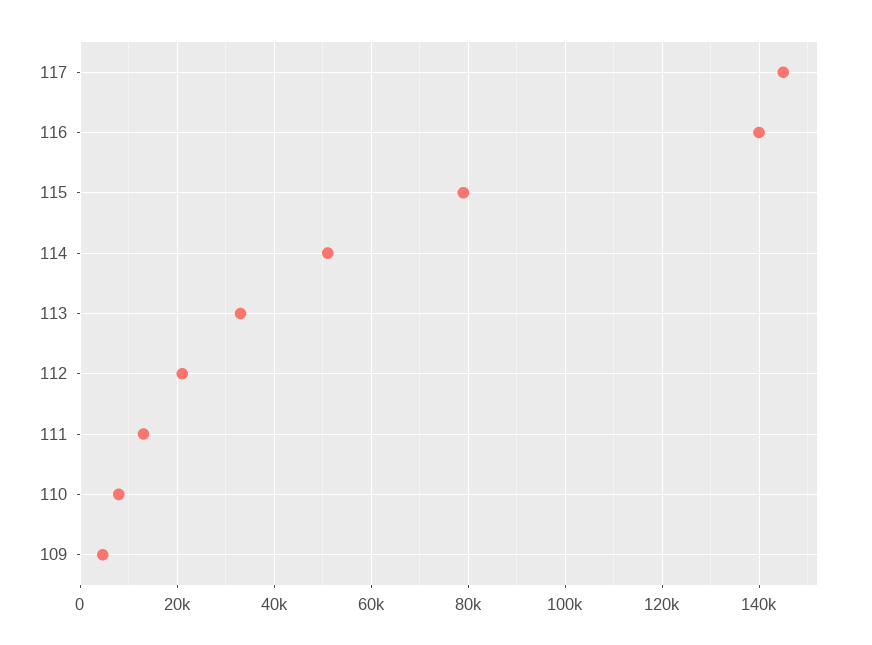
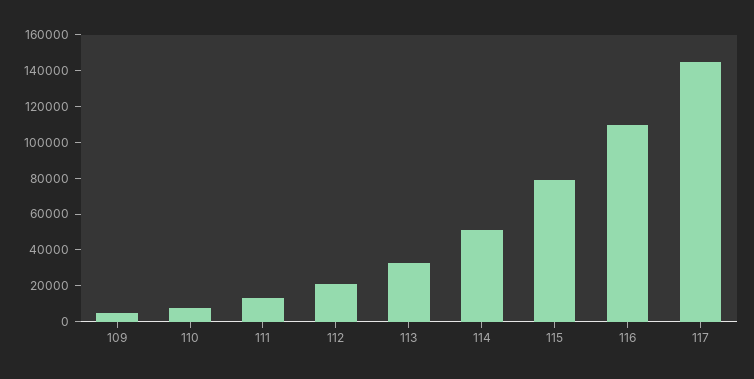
116: 140000 -> 110000

